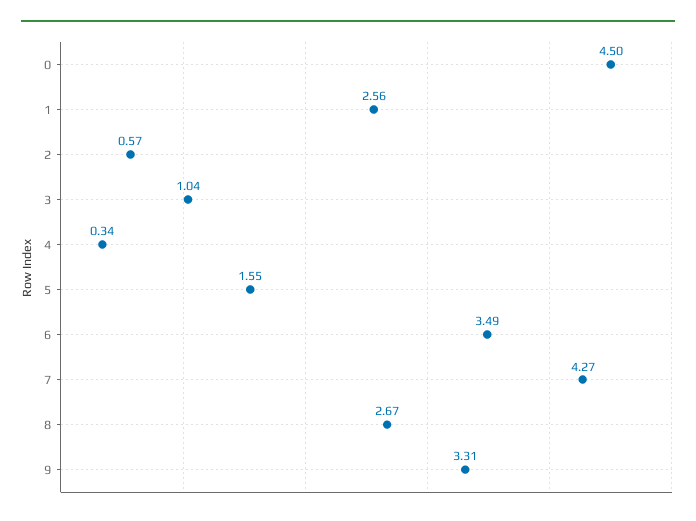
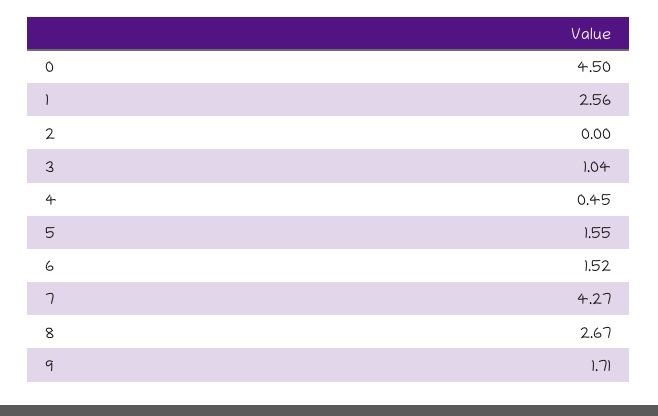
2: 0.57 -> 0
4: 0.34 -> 0.45
6: 3.49 -> 1.52
9: 3.31 -> 1.71

